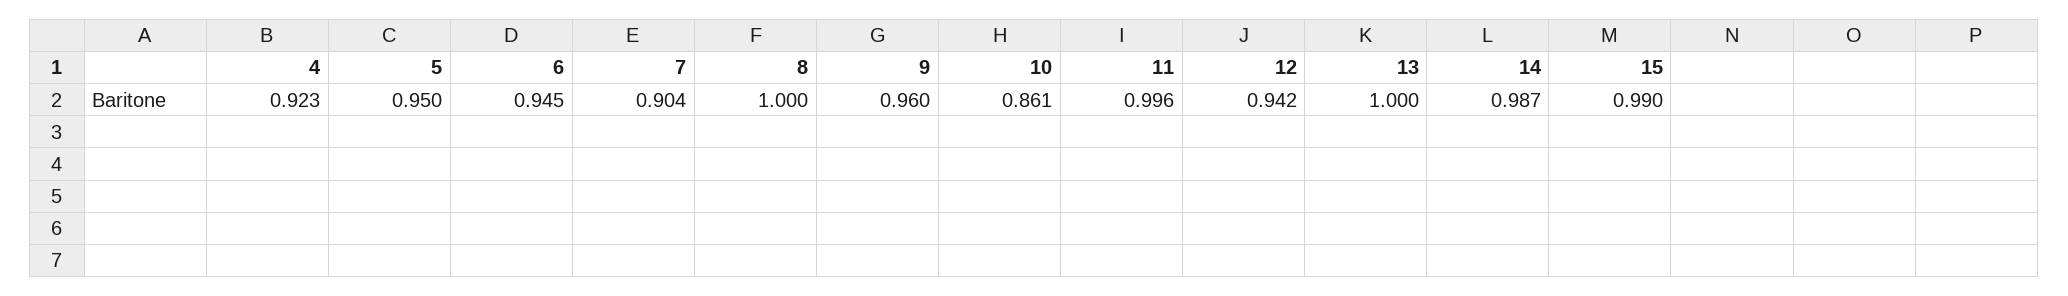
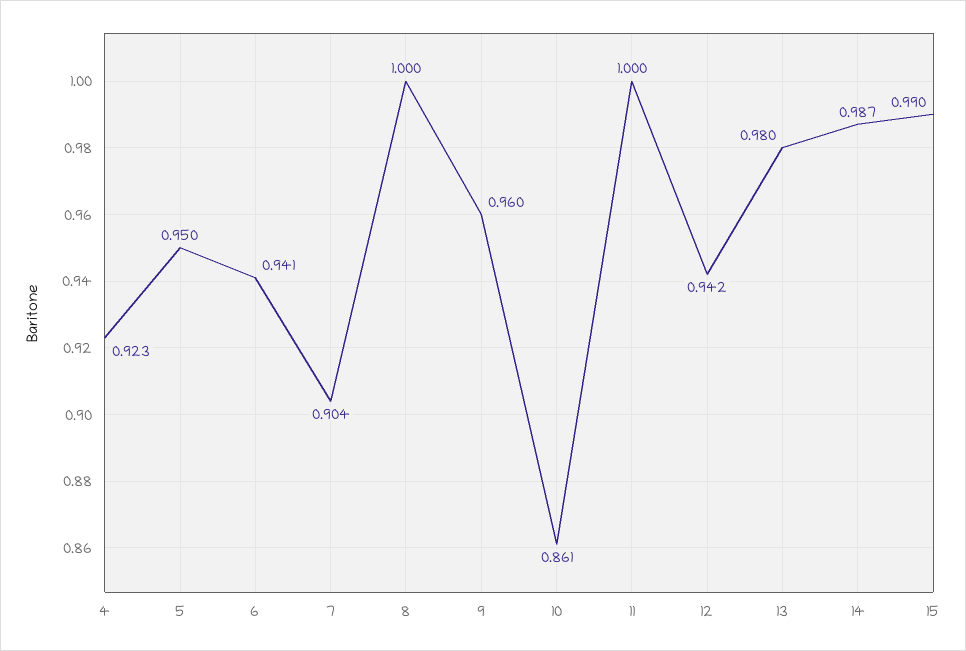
6: 0.945 -> 0.941
11: 0.996 -> 1
13: 1 -> 0.98

